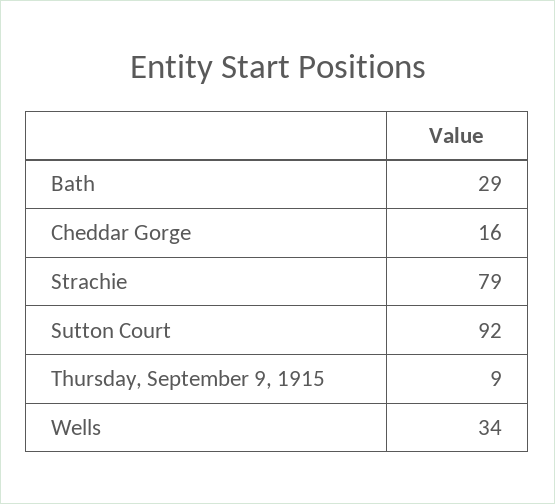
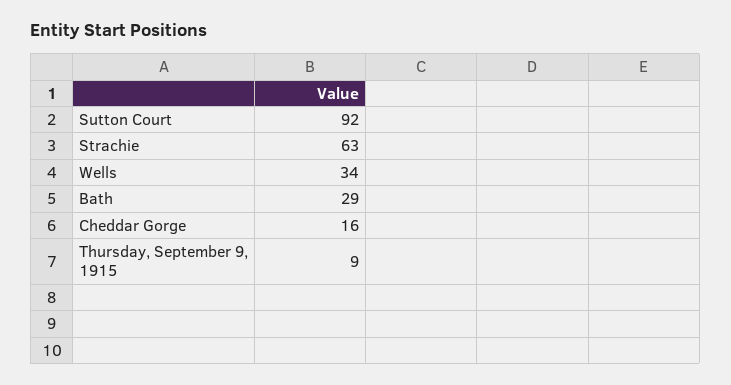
Strachie: 79 -> 63

